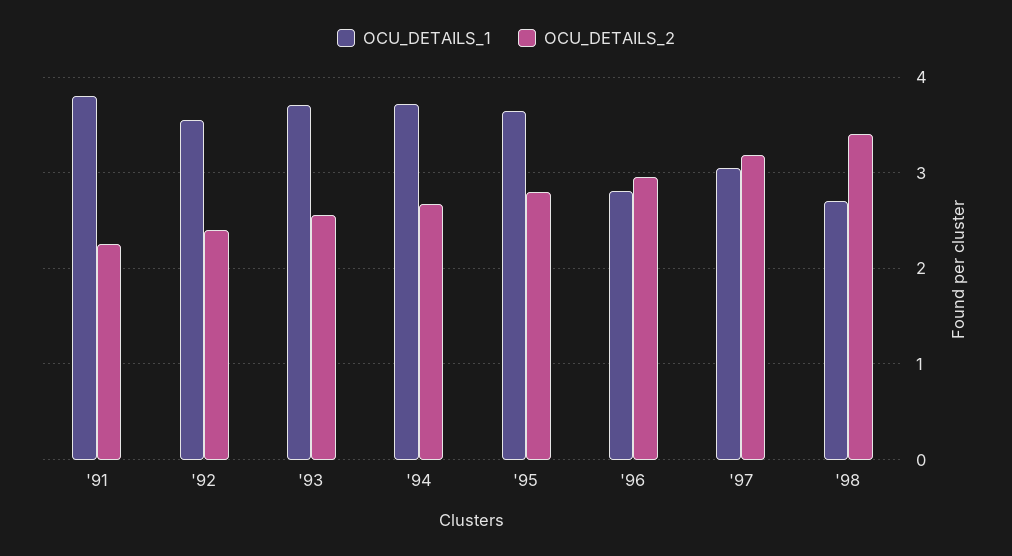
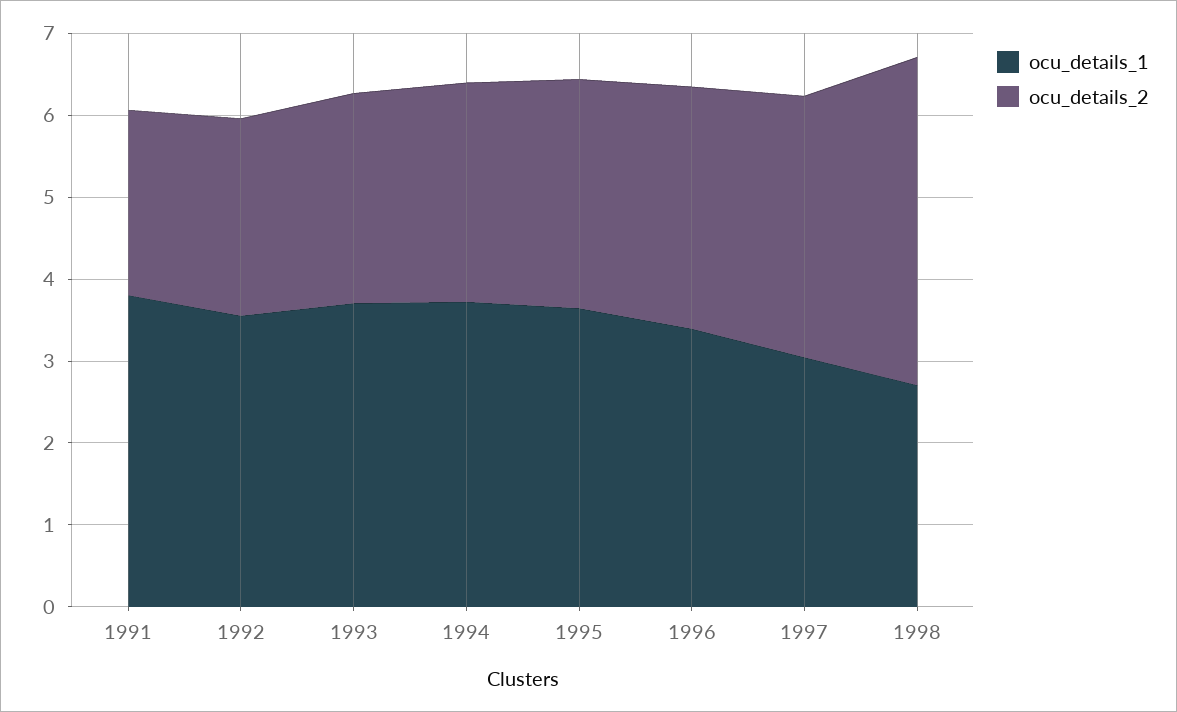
OCU_DETAILS_1, '96: 2.8 -> 3.4
OCU_DETAILS_2, '98: 3.4 -> 4

